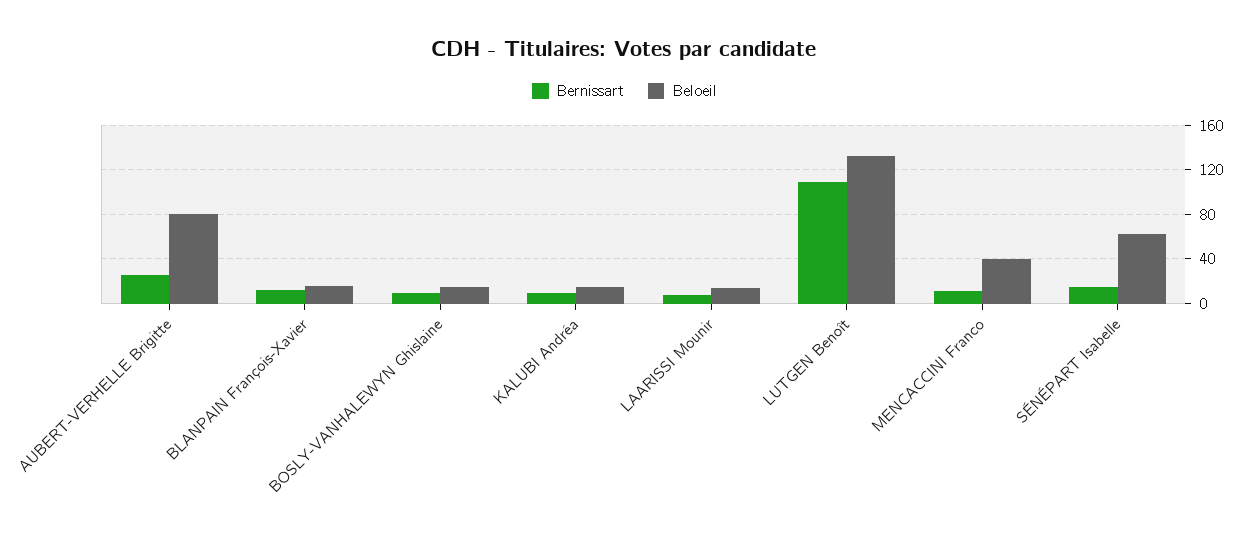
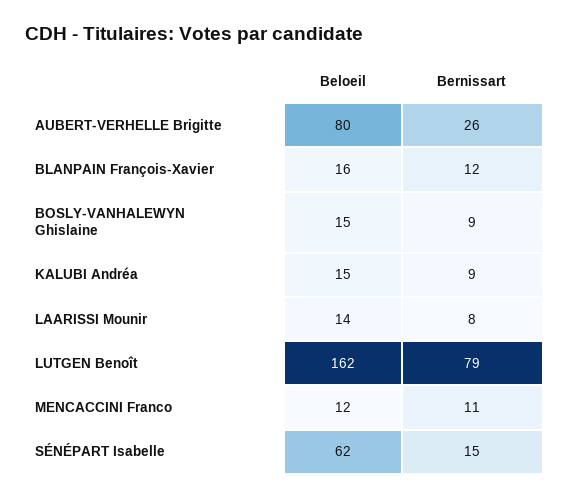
Bernissart, LUTGEN Benoît: 110 -> 79
Beloeil, LUTGEN Benoît: 130 -> 162
Beloeil, MENCACCINI Franco: 40 -> 12

